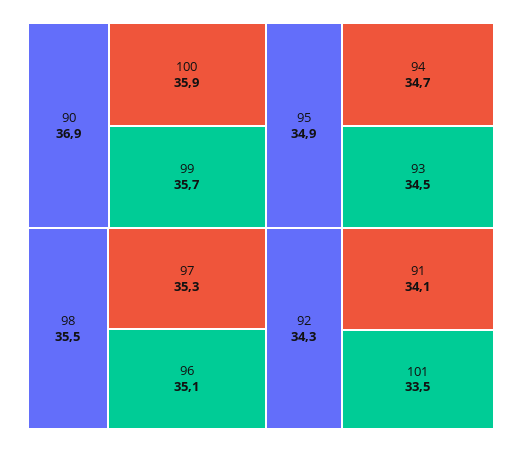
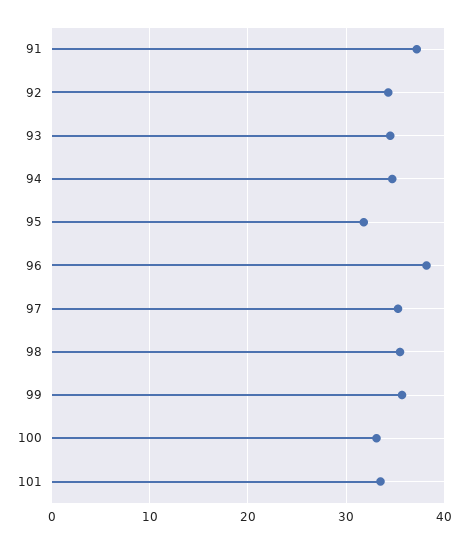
90: 36.9 -> none
100: 35.9 -> 33
96: 35.1 -> 38
95: 34.9 -> 32
91: 34.1 -> 37

